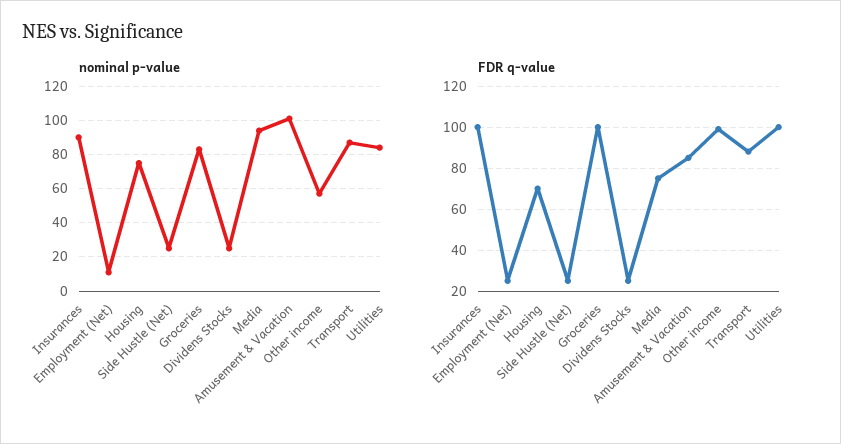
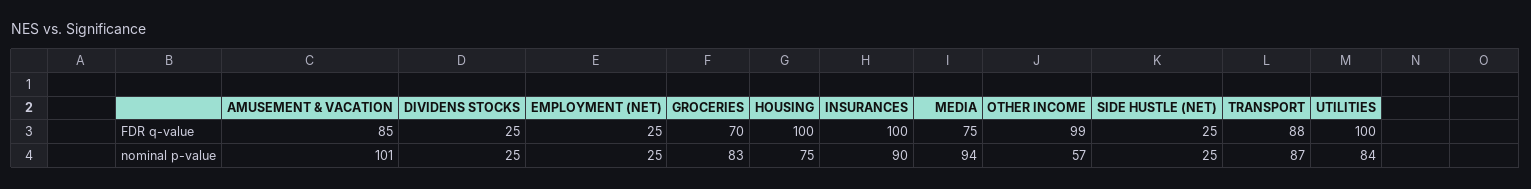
nominal p-value, Employment (Net): 10 -> 25
FDR q-value, Housing: 70 -> 100
FDR q-value, Groceries: 100 -> 70

